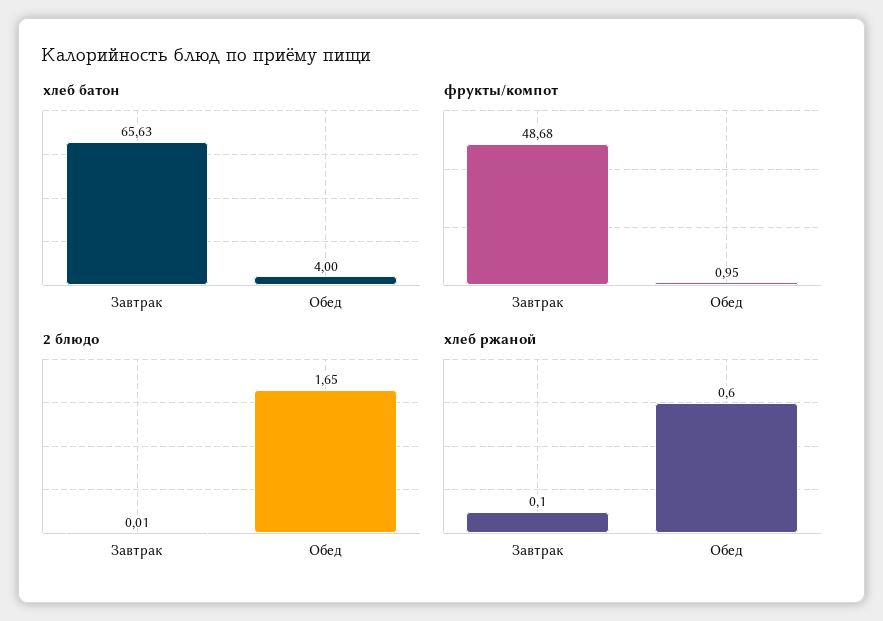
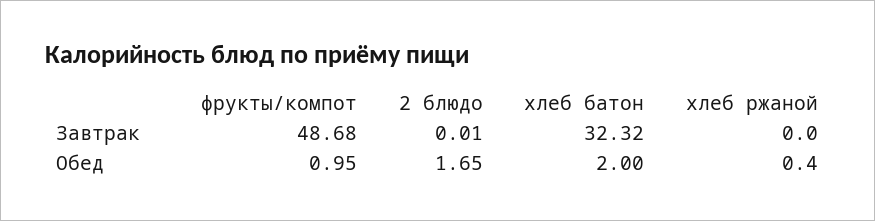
хлеб батон, Завтрак: 65.63 -> 32.32
хлеб батон, Обед: 4 -> 2
хлеб ржаной, Завтрак: 0.1 -> 0
хлеб ржаной, Обед: 0.6 -> 0.4

